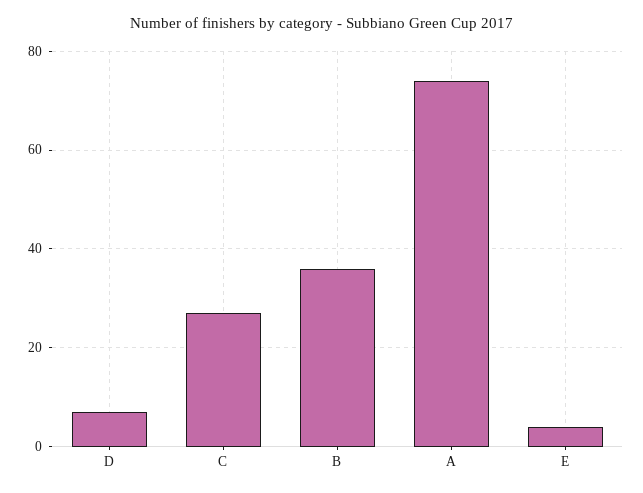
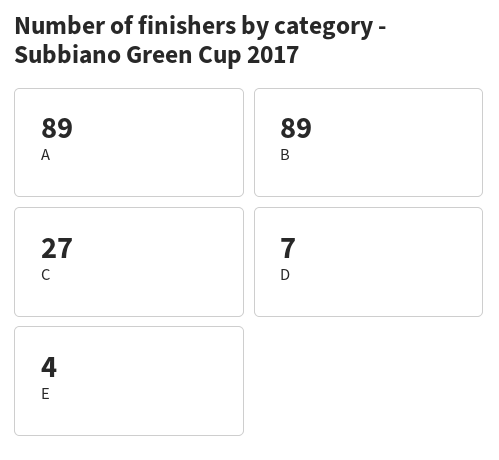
B: 35 -> 89
A: 75 -> 89

